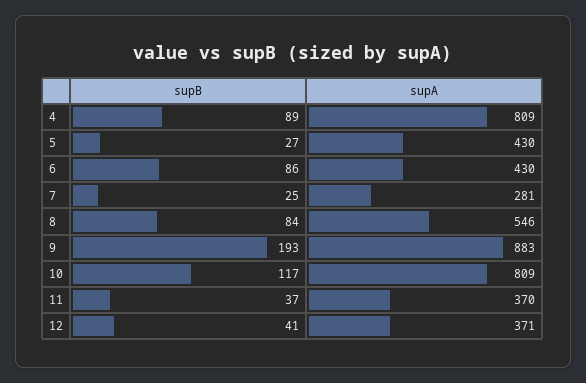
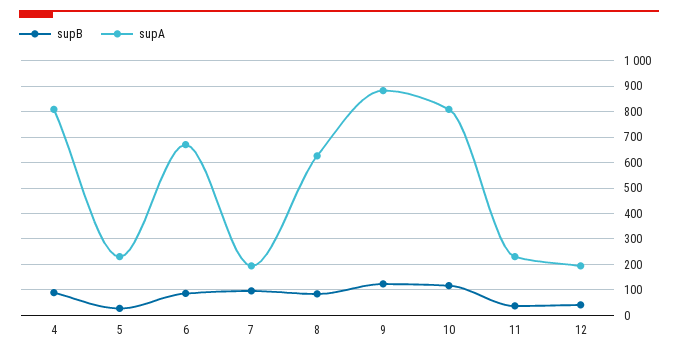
supA, 5: 430 -> 225
supA, 6: 430 -> 675
supB, 7: 25 -> 100
supA, 7: 281 -> 200
supA, 8: 546 -> 625
supB, 9: 193 -> 125
supA, 11: 370 -> 225
supA, 12: 371 -> 200

